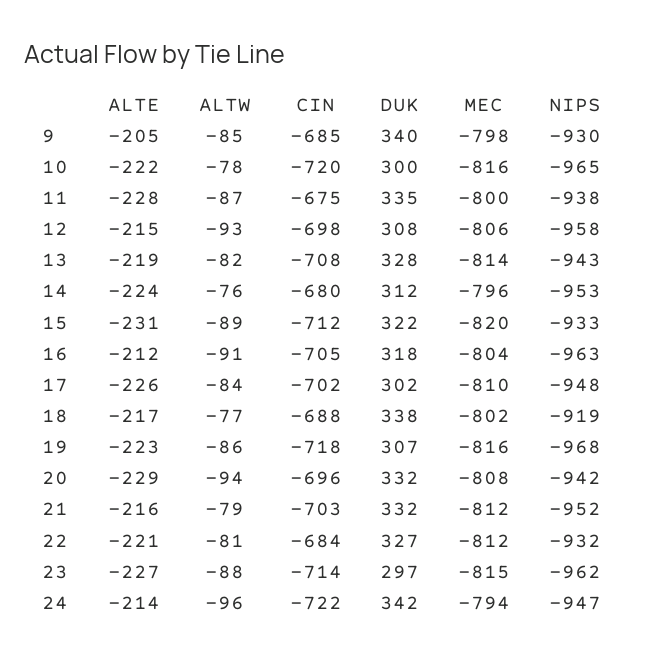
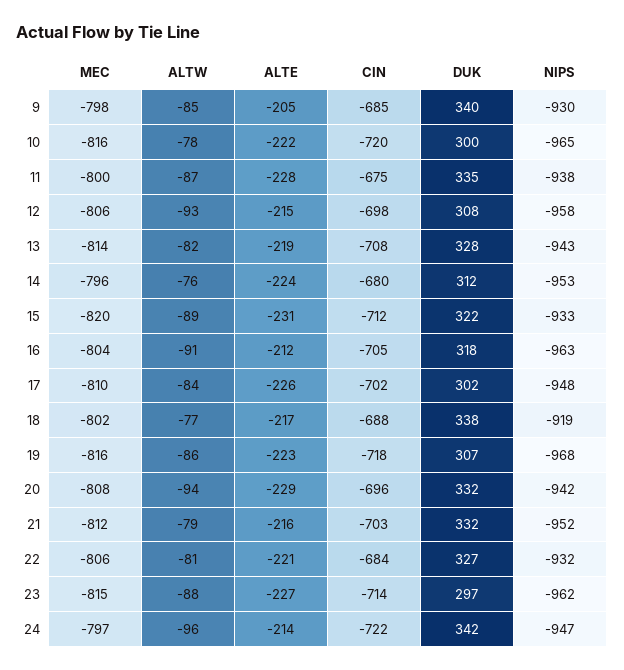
MEC, 22: -812 -> -806
MEC, 24: -794 -> -797

